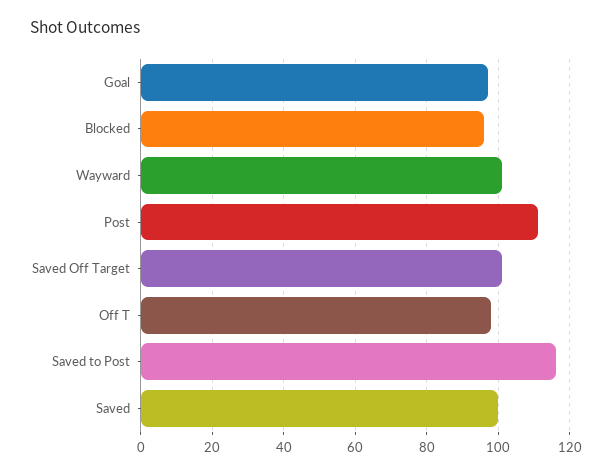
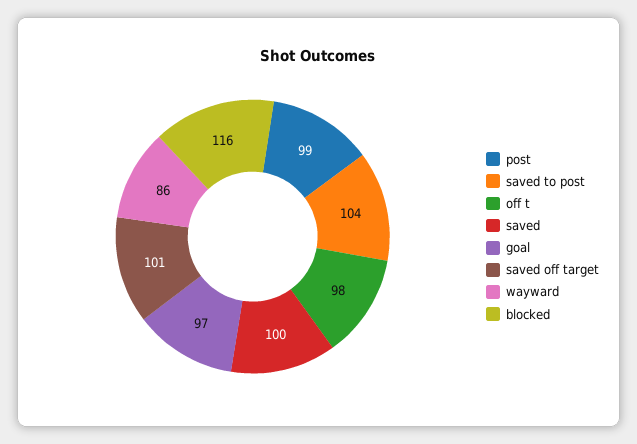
Blocked: 95 -> 116
Wayward: 100 -> 86
Post: 110 -> 99
Saved to Post: 115 -> 104

